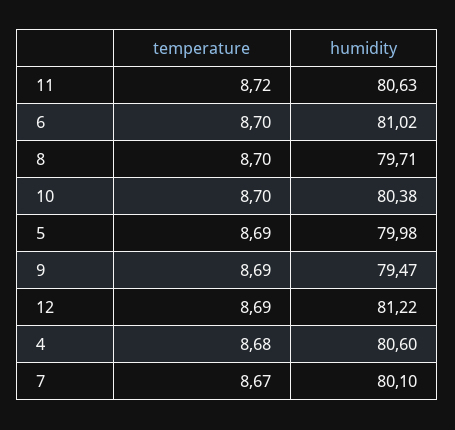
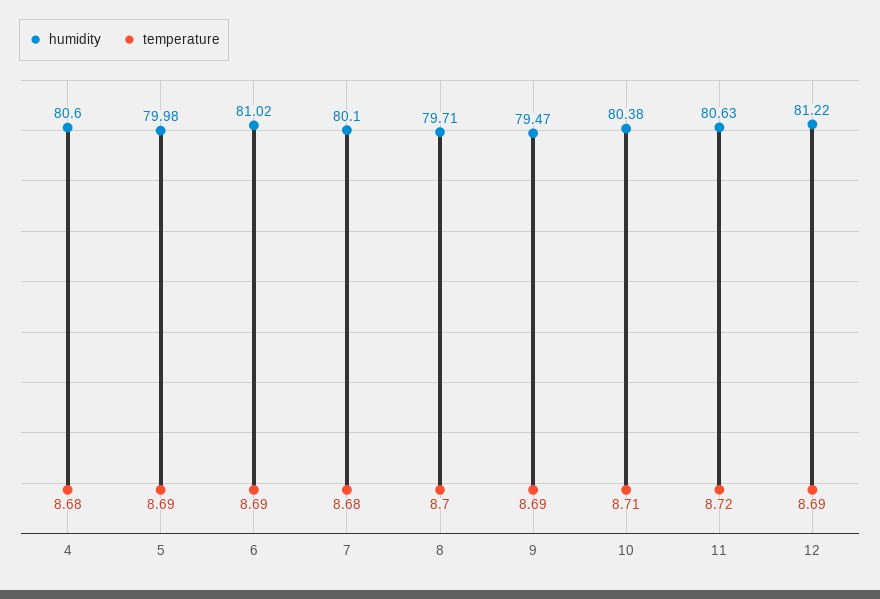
temperature, 6: 8.7 -> 8.69
temperature, 10: 8.7 -> 8.71
temperature, 7: 8.67 -> 8.68

